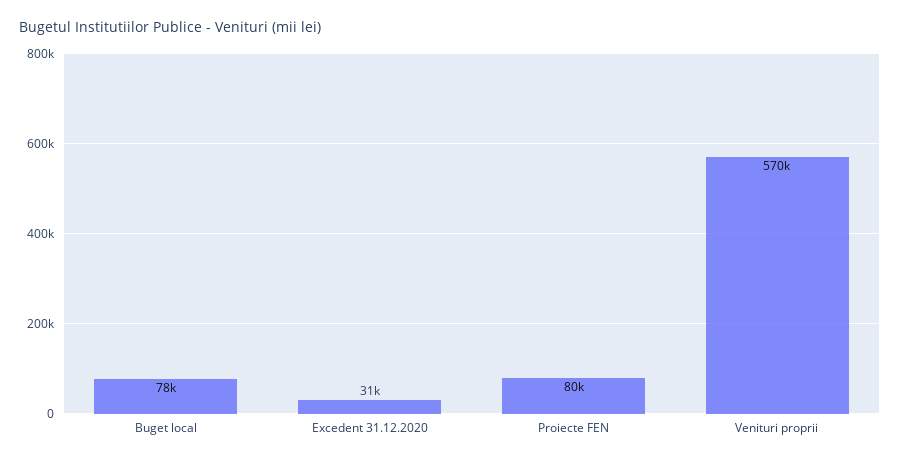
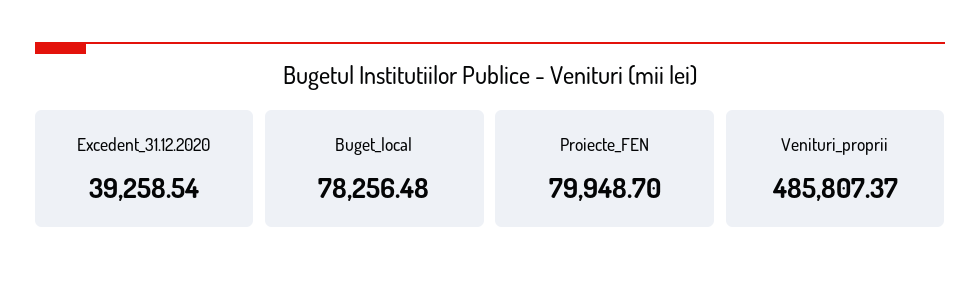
Excedent 31.12.2020: 31000 -> 39258.54
Venituri proprii: 570000 -> 485807.37

